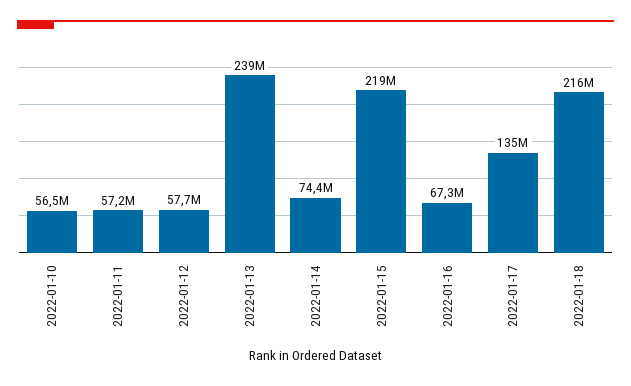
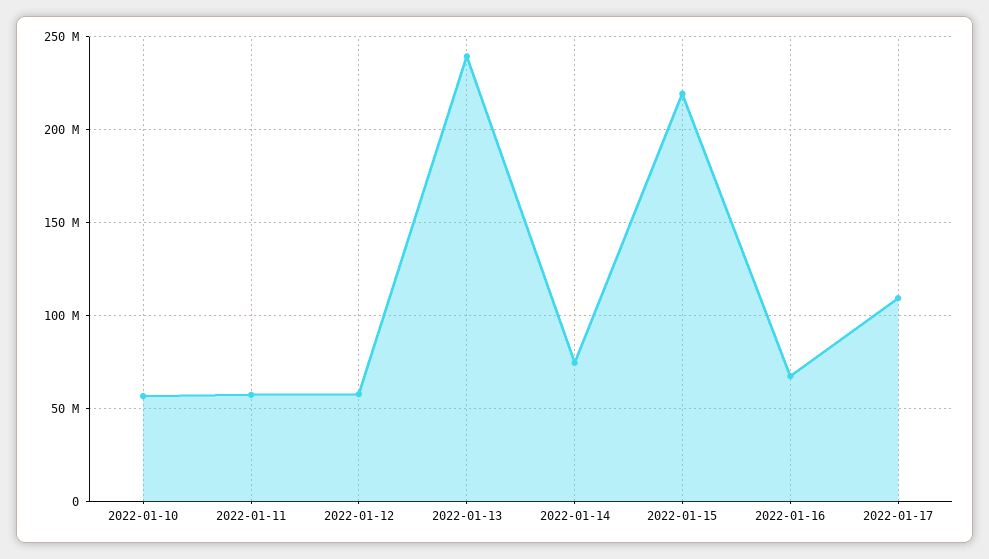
2022-01-17: 135000000 -> 110000000
2022-01-18: 216000000 -> none

